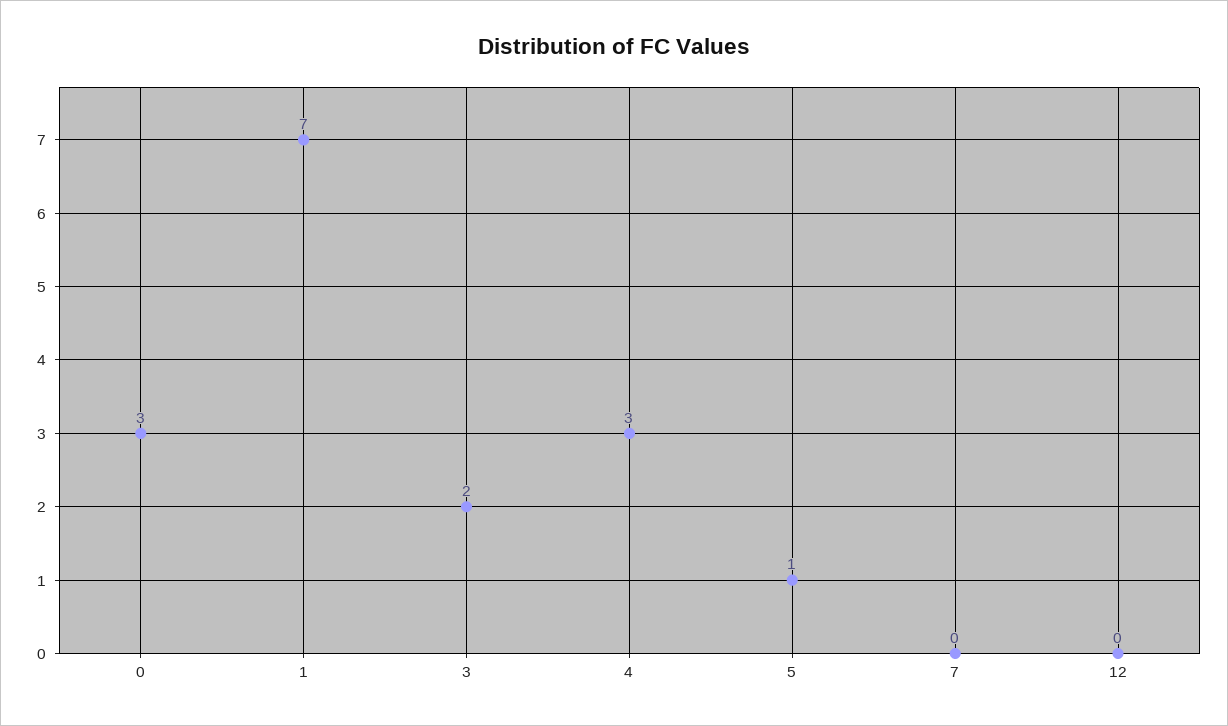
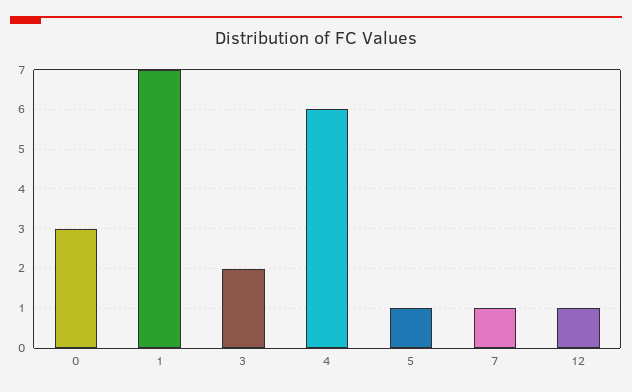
4: 3 -> 6
7: 0 -> 1
12: 0 -> 1

